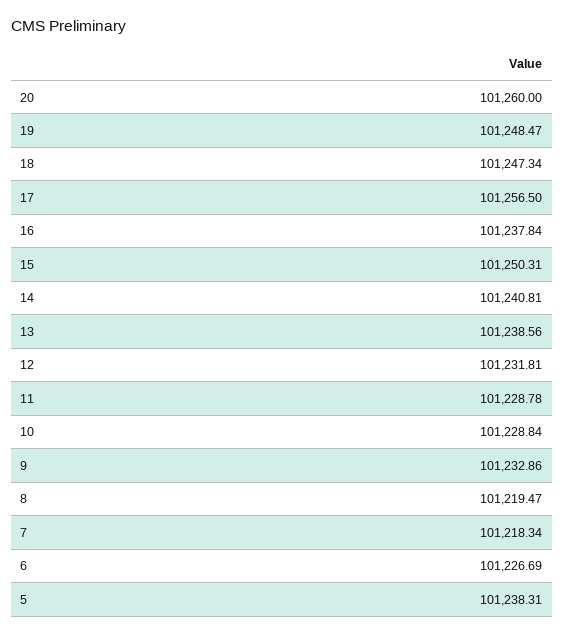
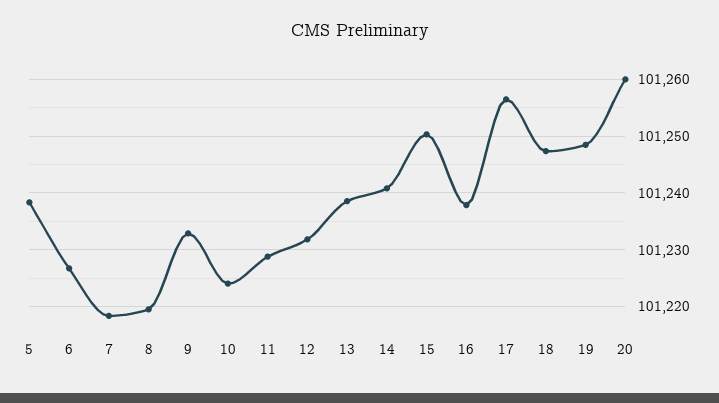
10: 101228.84 -> 101224

